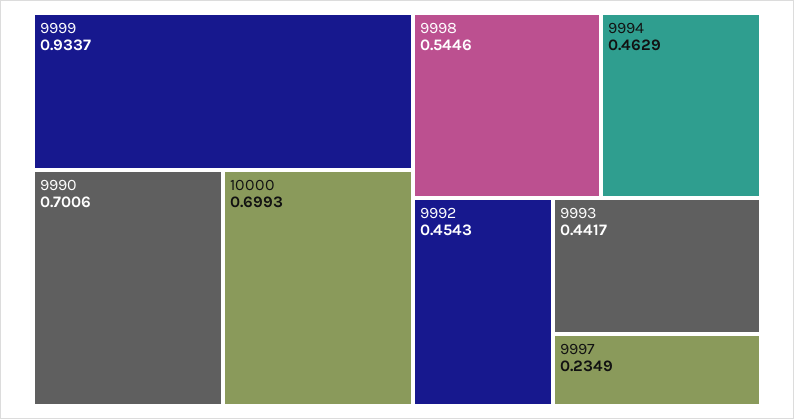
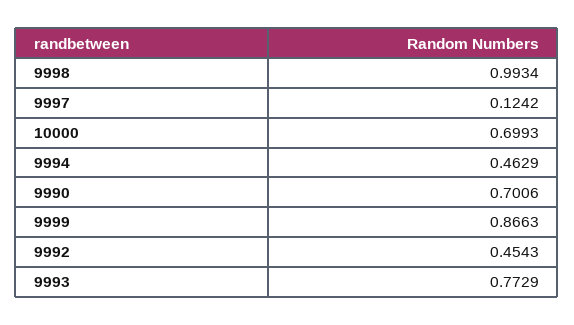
9999: 0.9337 -> 0.8663
9998: 0.5446 -> 0.9934
9993: 0.4417 -> 0.7729
9997: 0.2349 -> 0.1242

